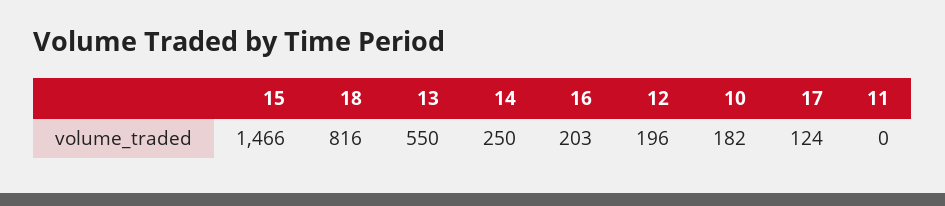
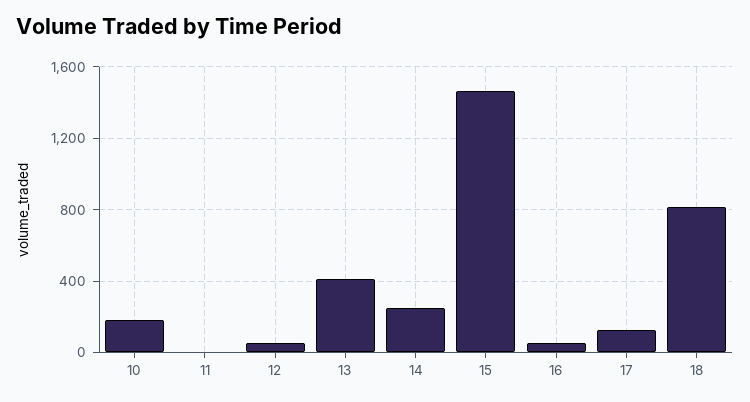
13: 550 -> 400
16: 203 -> 50
12: 196 -> 50

